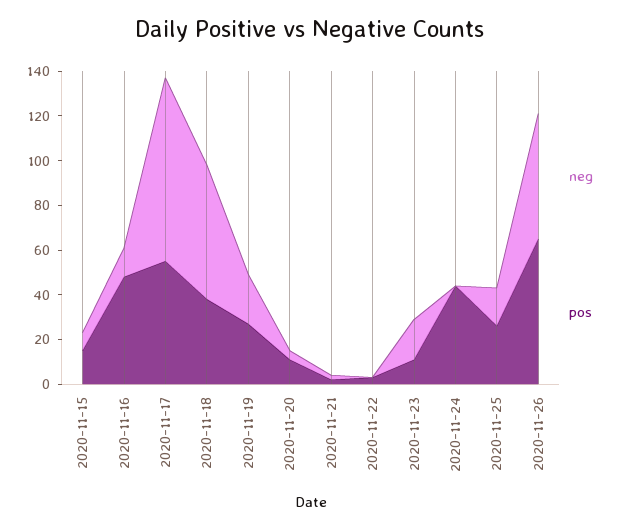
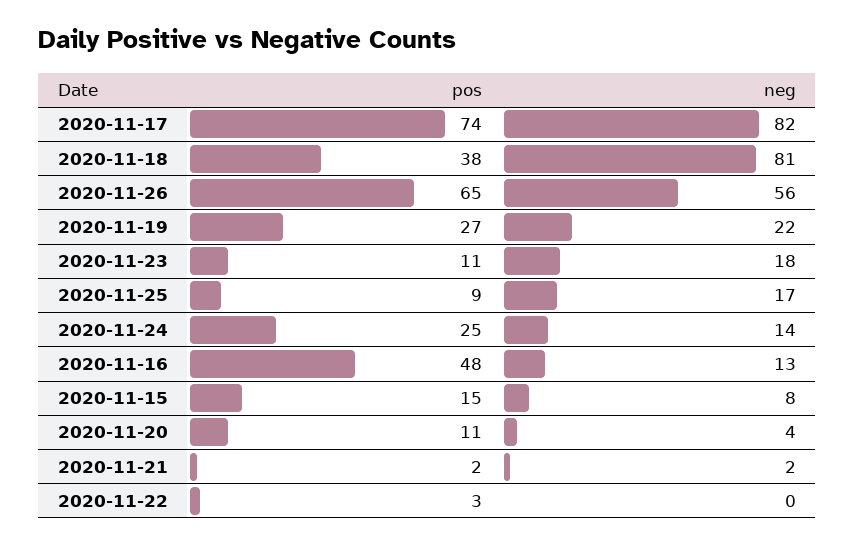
pos, 2020-11-17: 55 -> 74
neg, 2020-11-18: 60 -> 81
neg, 2020-11-24: 0 -> 14
pos, 2020-11-24: 45 -> 25
pos, 2020-11-25: 25 -> 9

